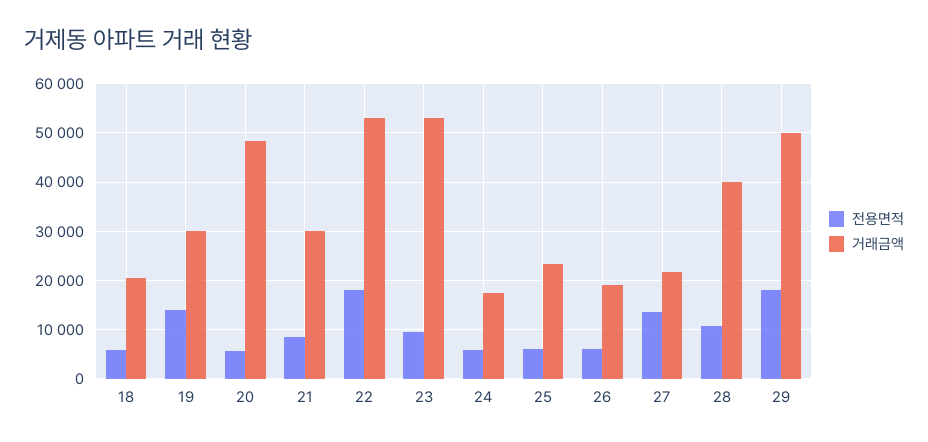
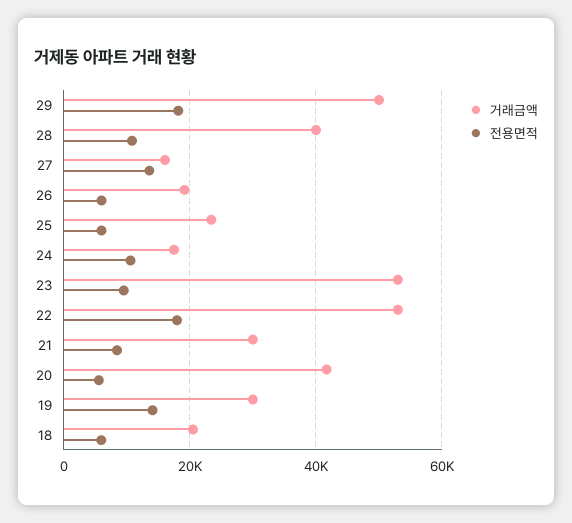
거래금액, 20: 48000 -> 42000
전용면적, 24: 6000 -> 10000
거래금액, 27: 22000 -> 16000

